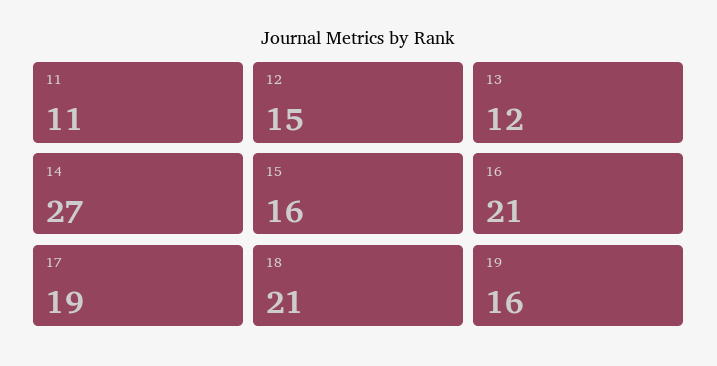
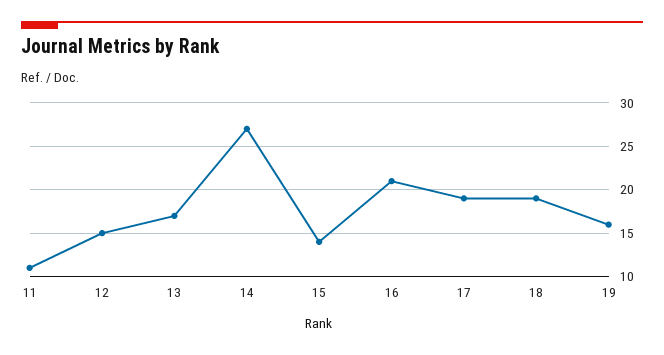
13: 12 -> 17
15: 16 -> 14
18: 21 -> 19

